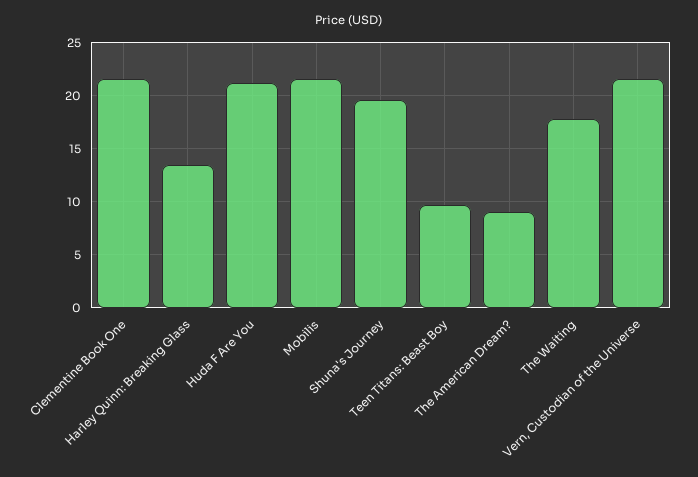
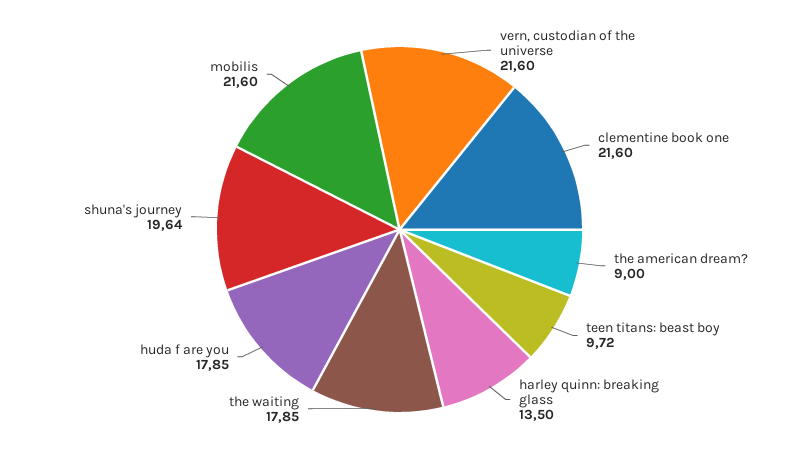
Huda F Are You: 21 -> 17.85

